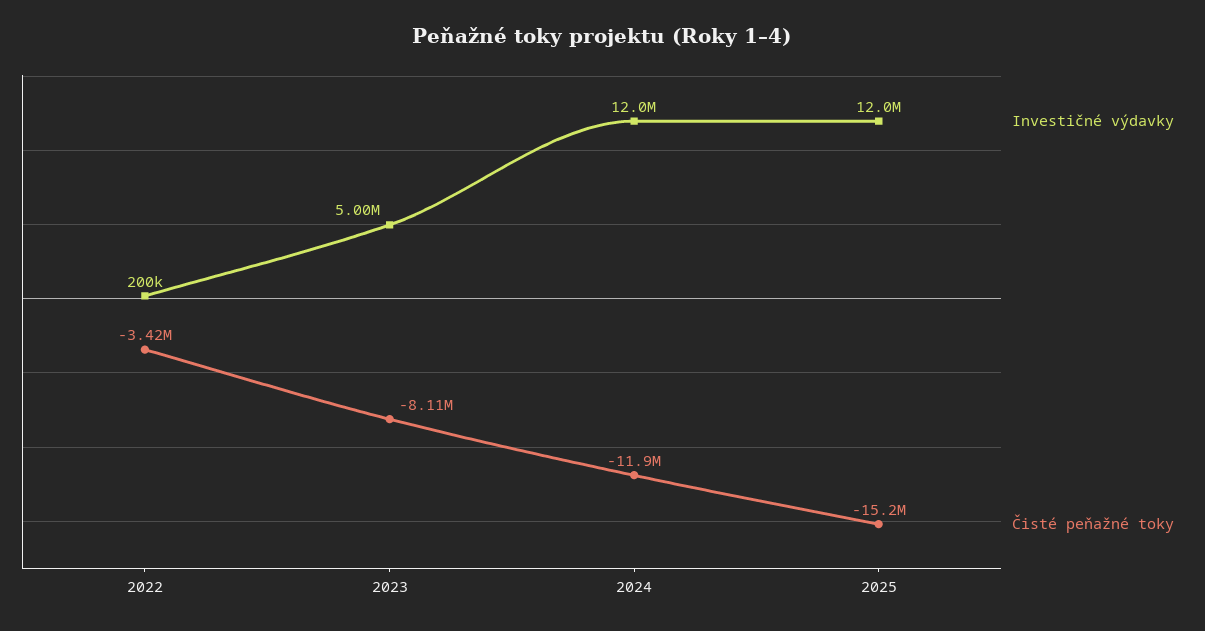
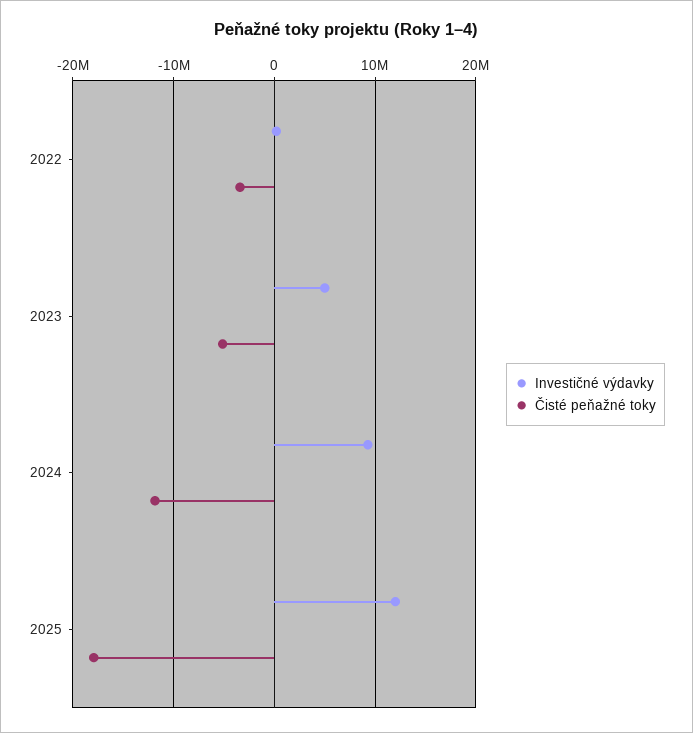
Čisté peňažné toky, 2023: -8110000 -> -5000000
Investičné výdavky, 2024: 12000000 -> 9000000
Čisté peňažné toky, 2025: -15200000 -> -18000000

